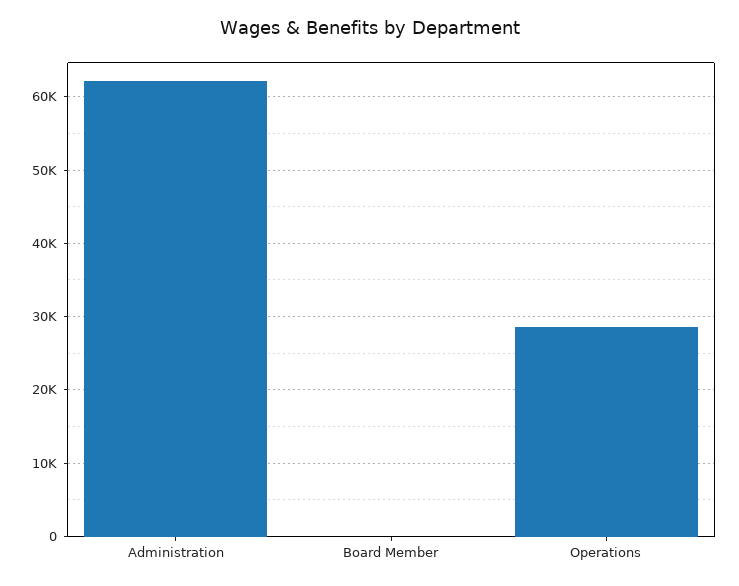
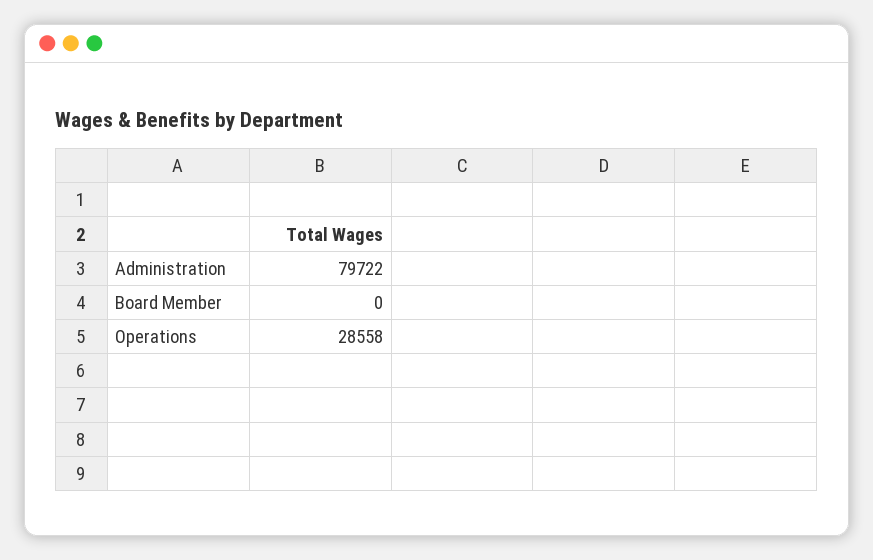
Administration: 62000 -> 79722

